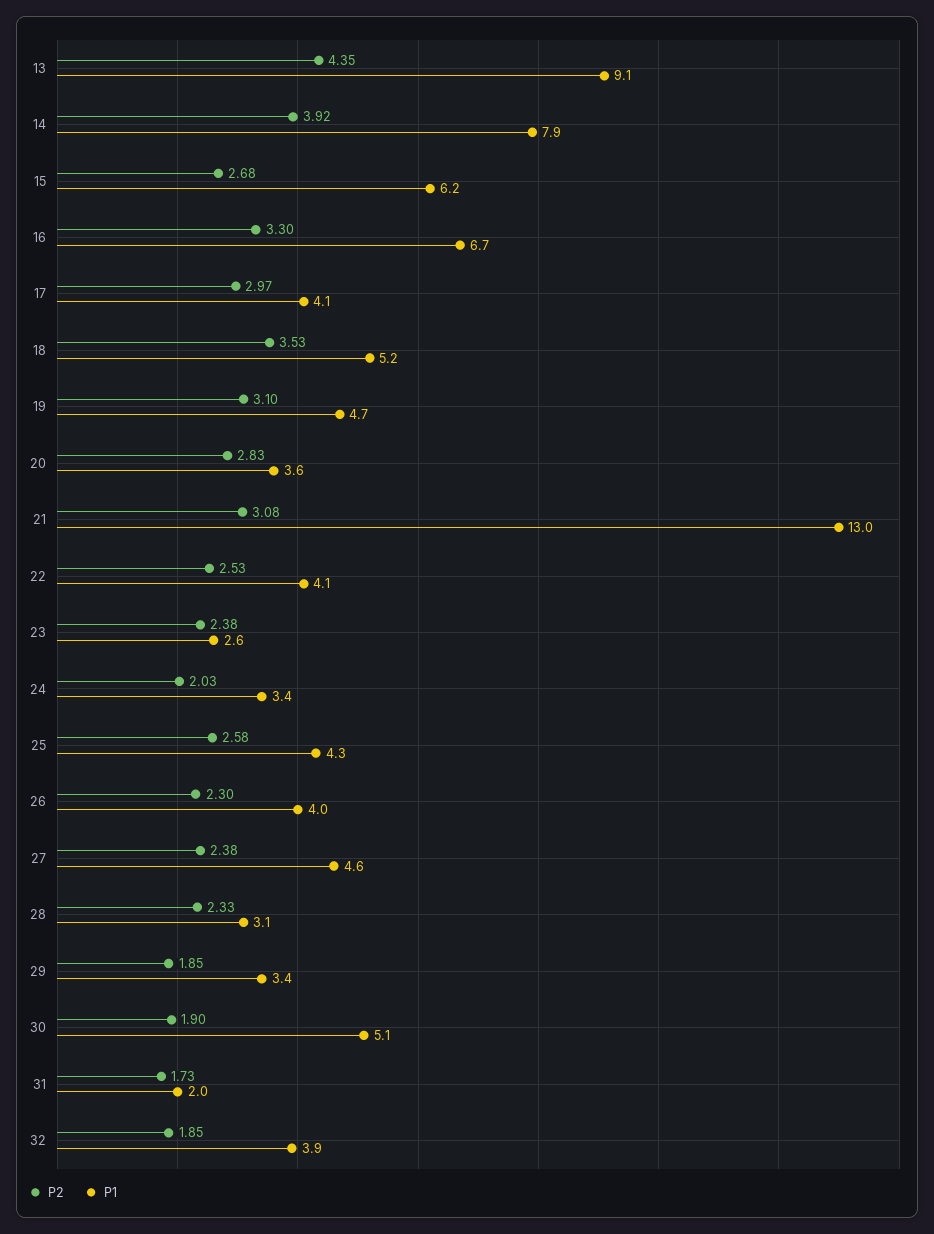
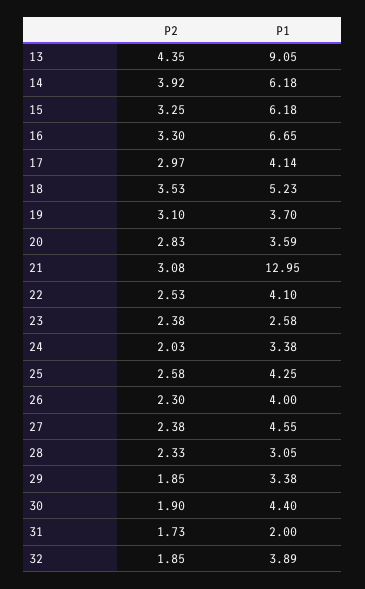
P1, 14: 7.9 -> 6.18
P2, 15: 2.68 -> 3.25
P1, 19: 4.7 -> 3.7
P1, 30: 5.1 -> 4.4

